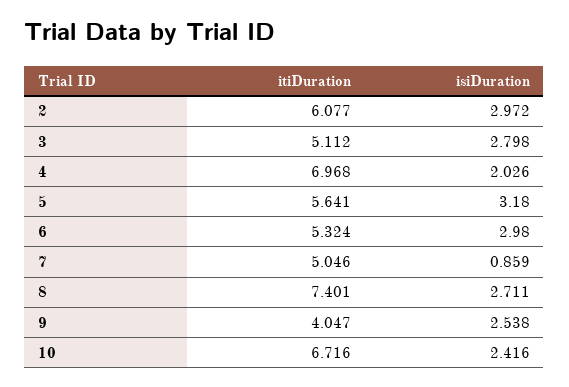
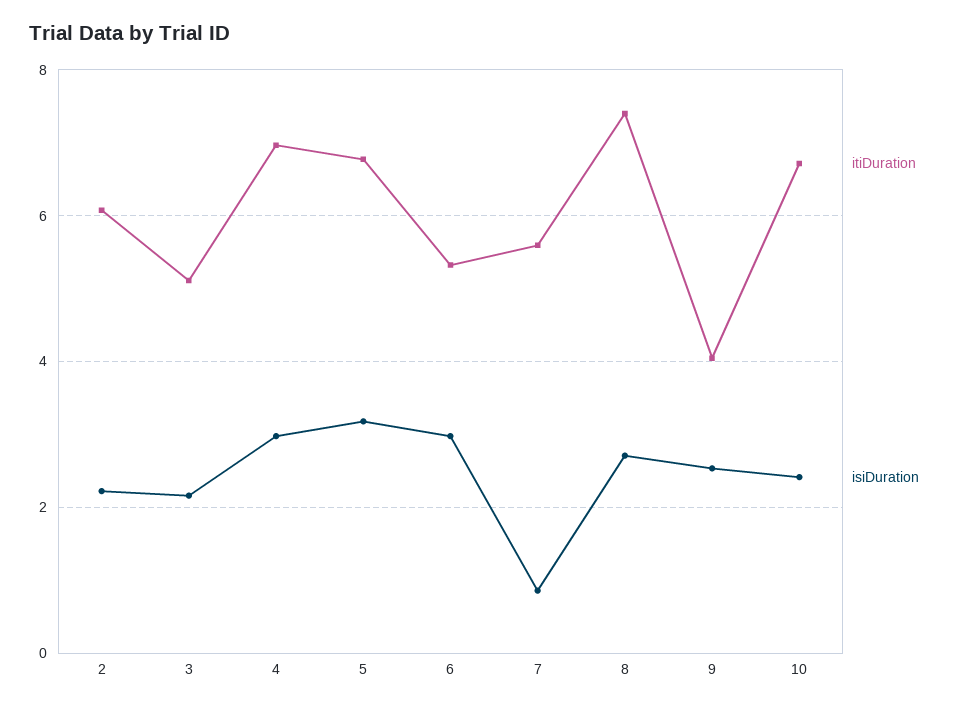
isiDuration, 2: 2.972 -> 2.2
isiDuration, 3: 2.798 -> 2.2
isiDuration, 4: 2.026 -> 3
itiDuration, 5: 5.641 -> 6.8
itiDuration, 7: 5.046 -> 5.6

